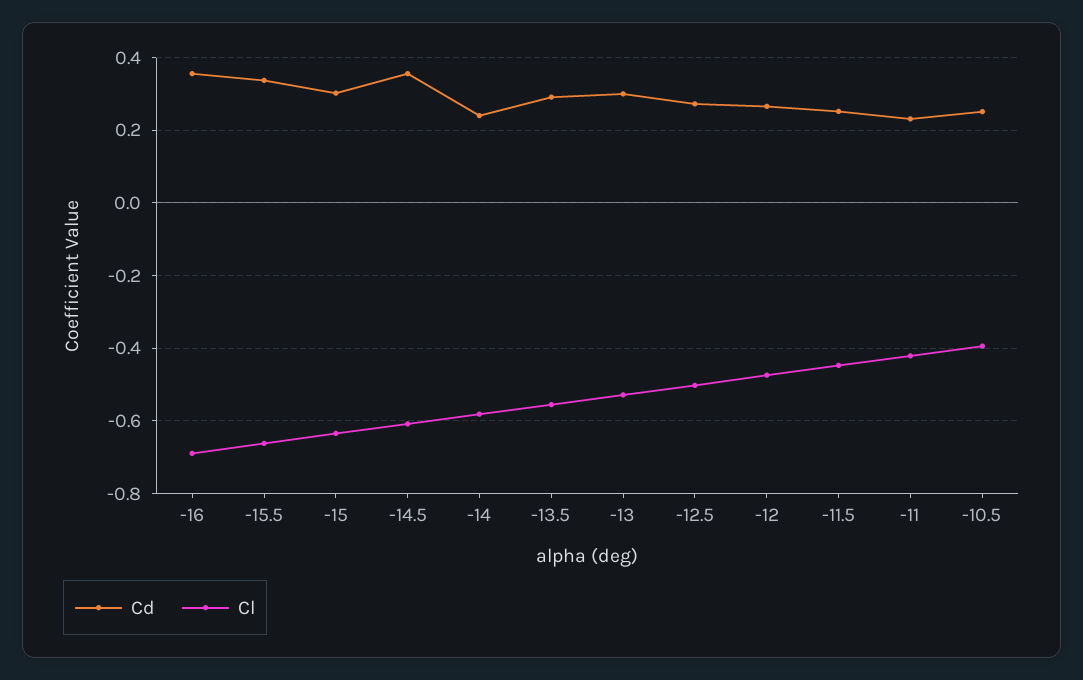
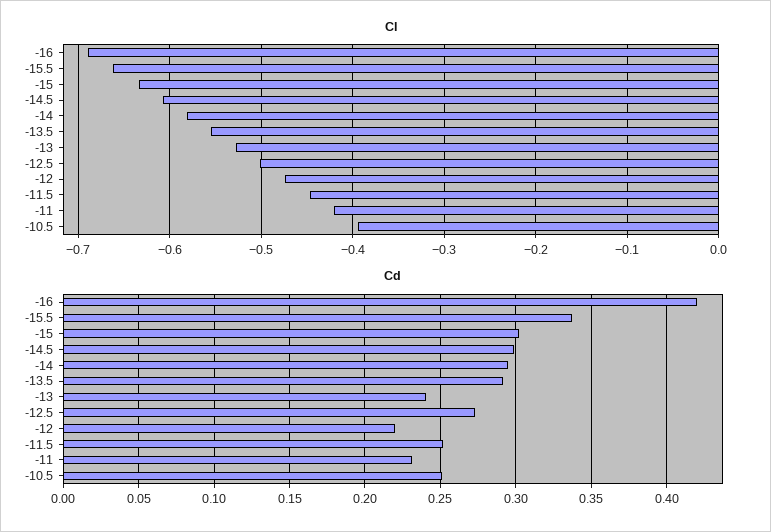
Cd, -16: 0.36 -> 0.42
Cd, -14.5: 0.36 -> 0.3
Cd, -14: 0.24 -> 0.295
Cd, -13: 0.3 -> 0.24
Cd, -12: 0.26 -> 0.22

